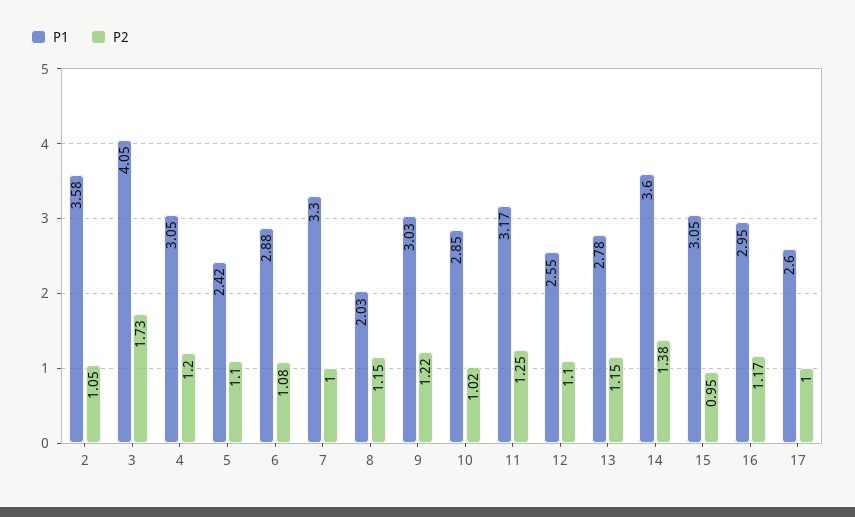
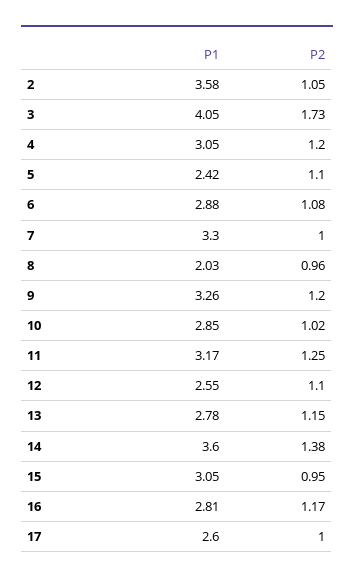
P2, 8: 1.15 -> 0.96
P1, 9: 3.03 -> 3.26
P2, 9: 1.22 -> 1.2
P1, 16: 2.95 -> 2.81

